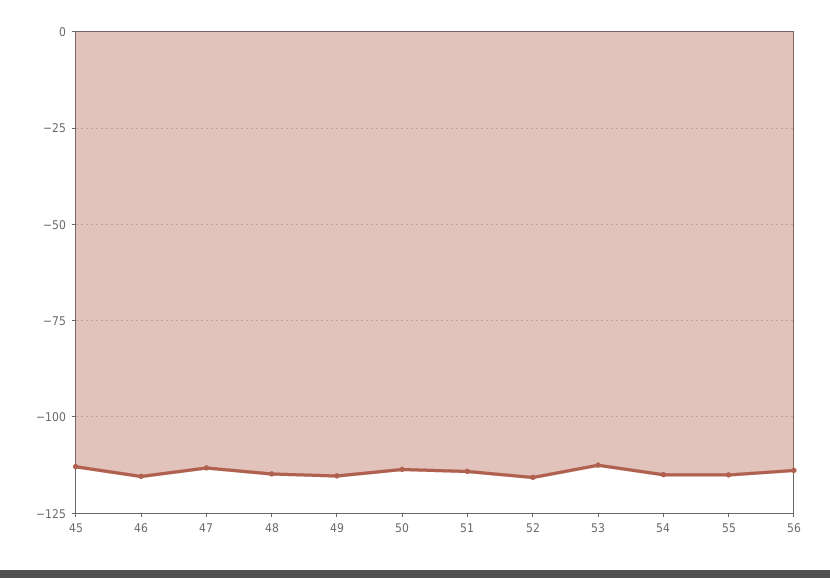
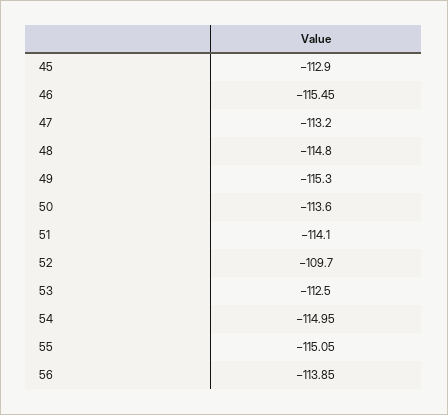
52: -115 -> -109.7

